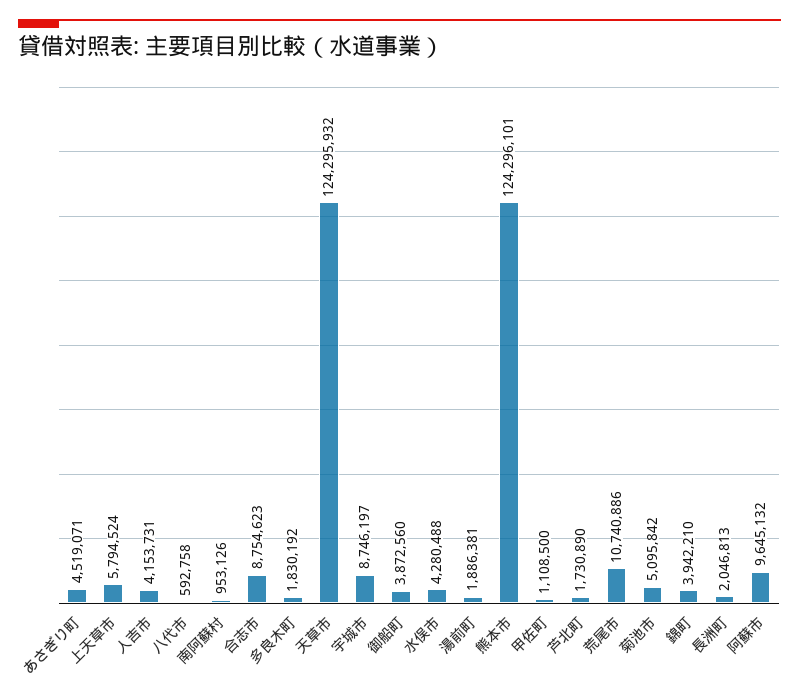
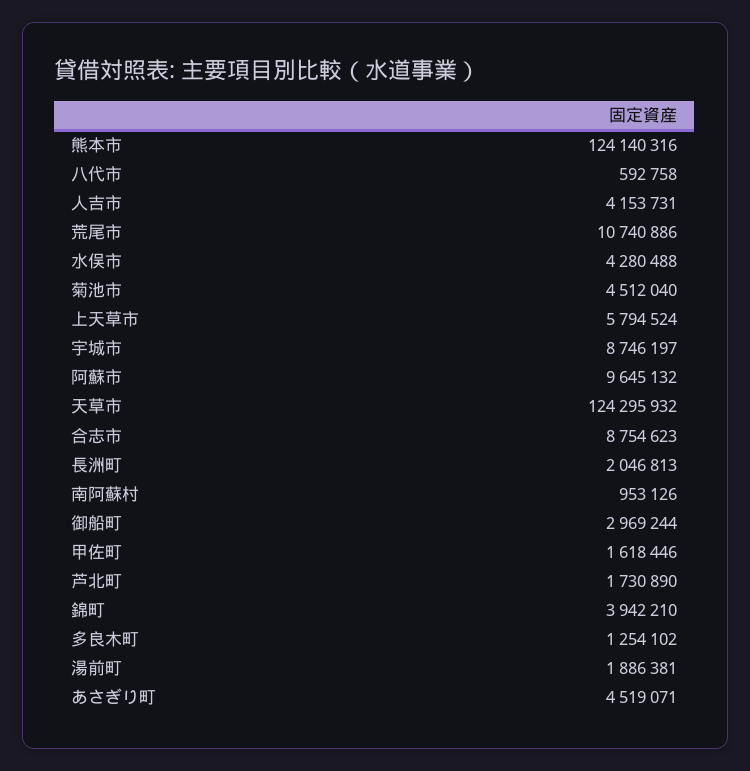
多良木町: 1830192 -> 1254102
御船町: 3872560 -> 2969244
熊本市: 124296101 -> 124140316
甲佐町: 1108500 -> 1618446
菊池市: 5095842 -> 4512040

